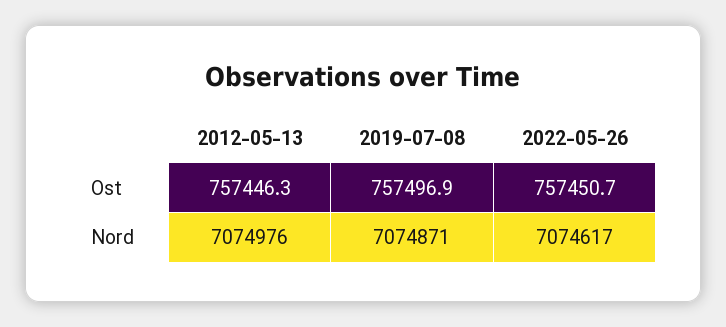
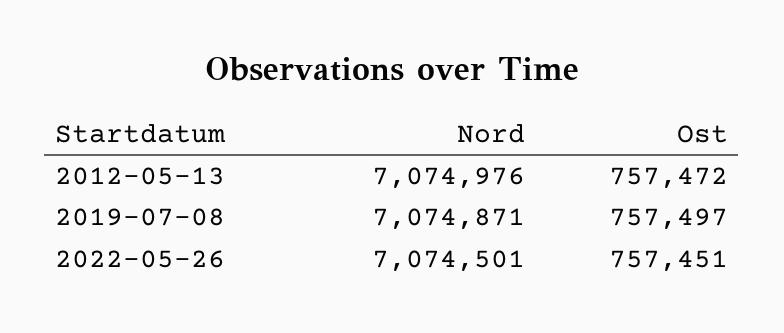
2012-05-13, Ost: 757446.3 -> 757472
2022-05-26, Nord: 7074617 -> 7074501

